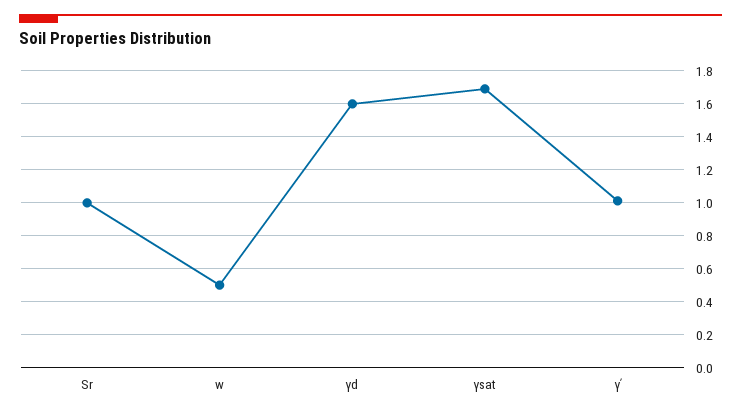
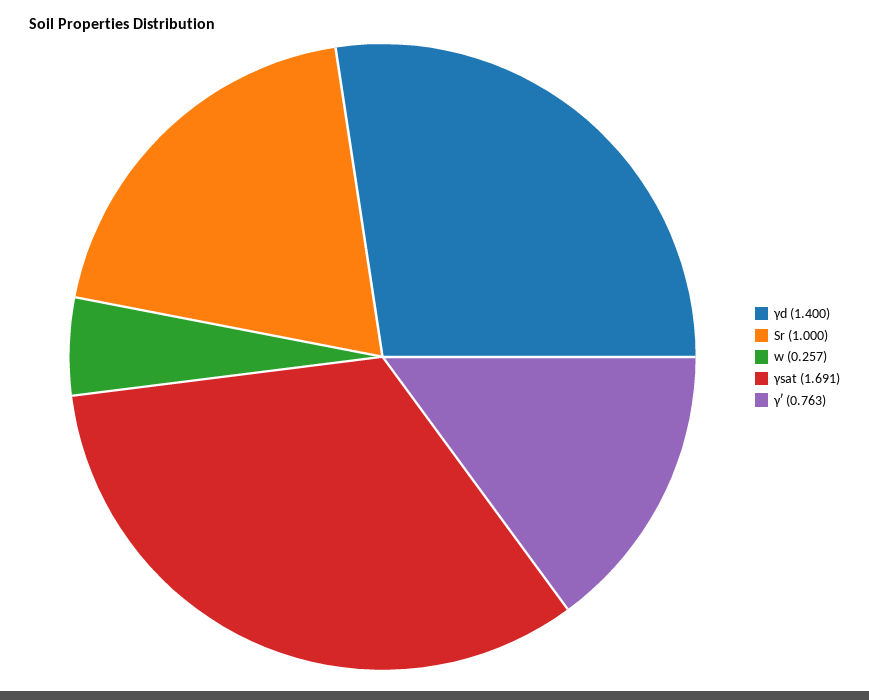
w: 0.5 -> 0.257
γd: 1.6 -> 1.4
γʹ: 1 -> 0.763

